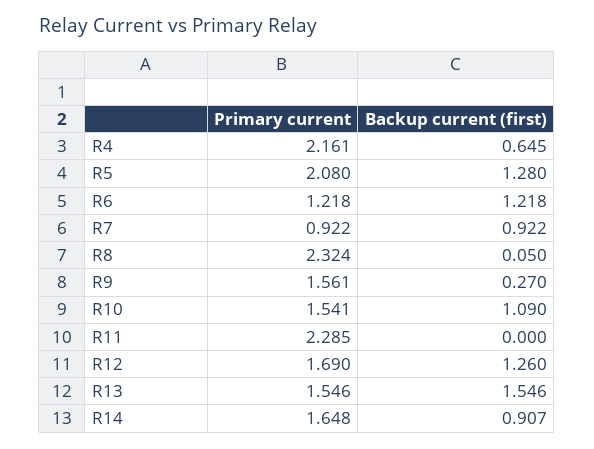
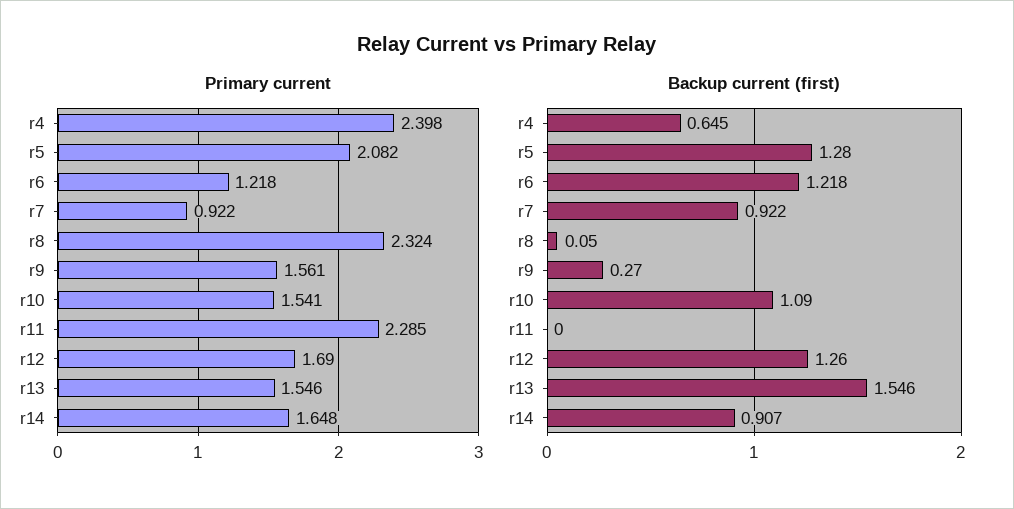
Primary current, R4: 2.161 -> 2.398
Primary current, R5: 2.08 -> 2.082

